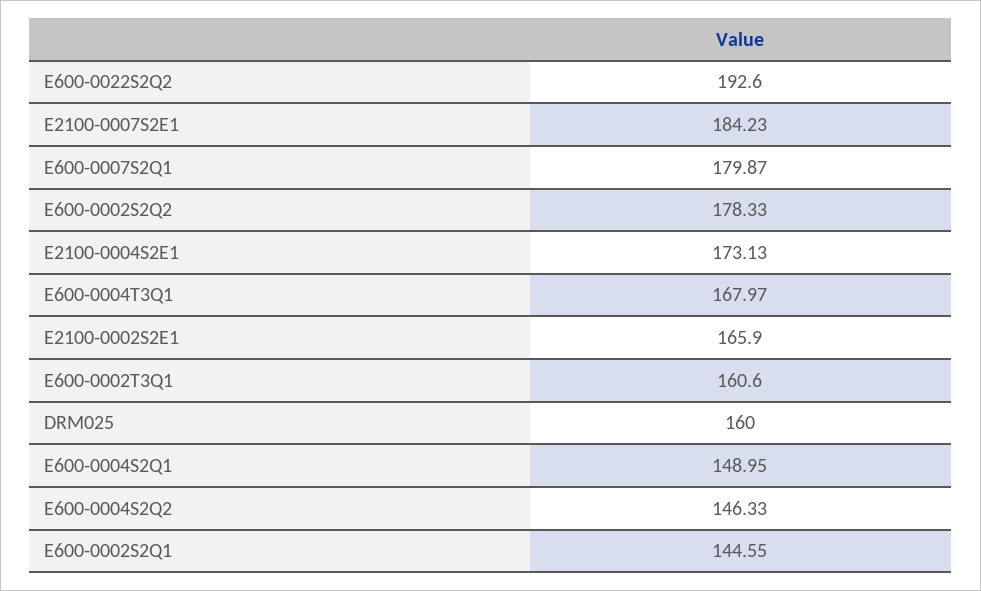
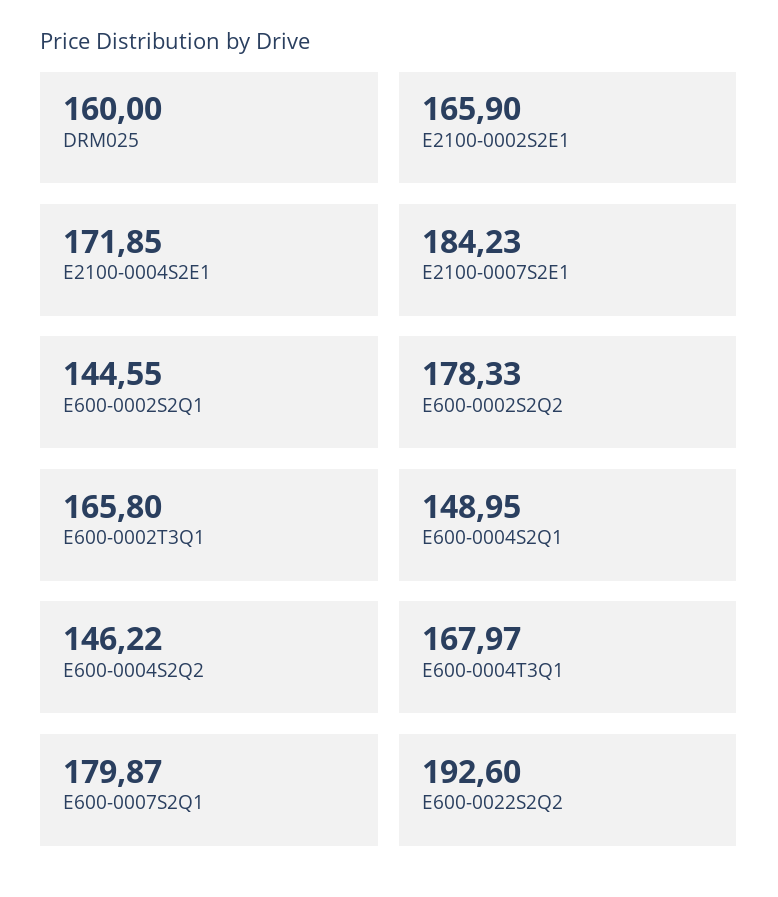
E2100-0004S2E1: 173.13 -> 171.85
E600-0002T3Q1: 160.6 -> 165.8
E600-0004S2Q2: 146.33 -> 146.22

